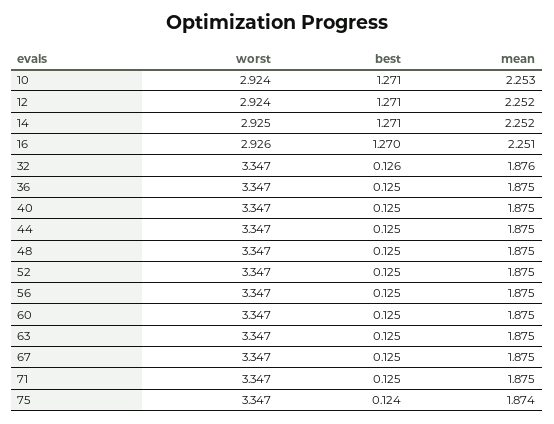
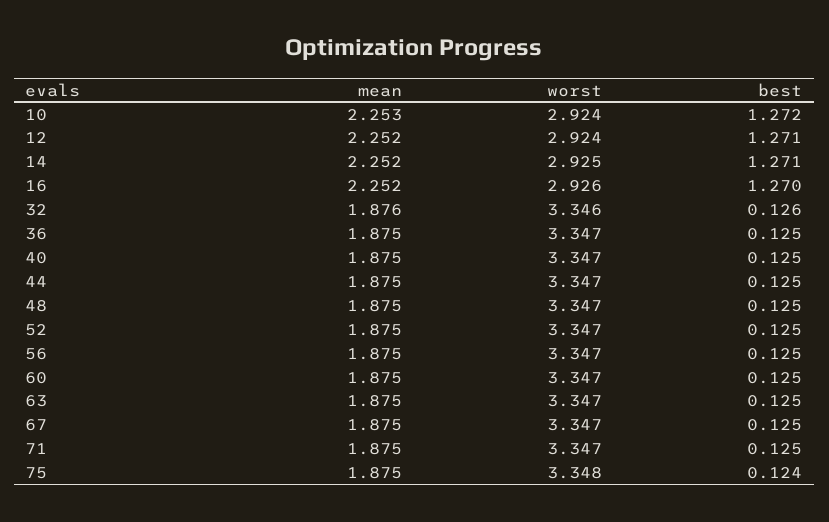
best, 10: 1.271 -> 1.272
mean, 16: 2.251 -> 2.252
worst, 32: 3.347 -> 3.346
worst, 75: 3.347 -> 3.348
mean, 75: 1.874 -> 1.875

